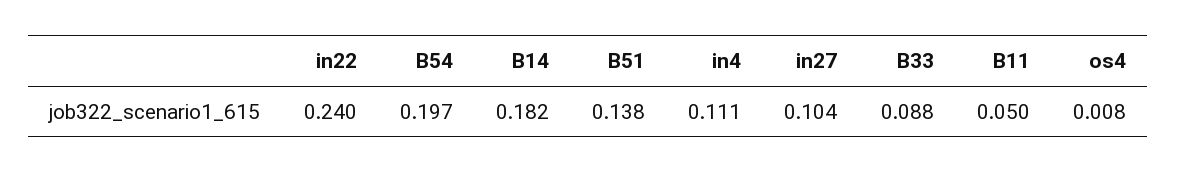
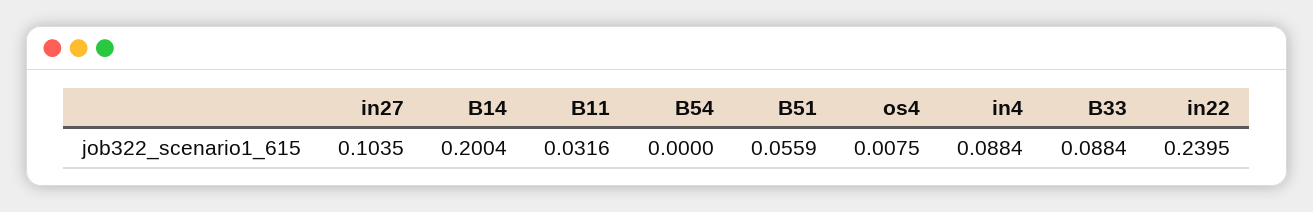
B54: 0.197 -> 0
B14: 0.182 -> 0.2004
B51: 0.138 -> 0.0559
in4: 0.111 -> 0.0884
B11: 0.05 -> 0.0316

